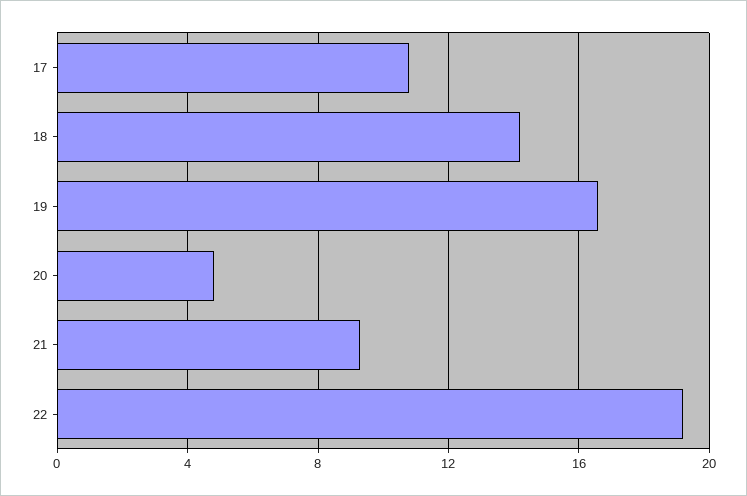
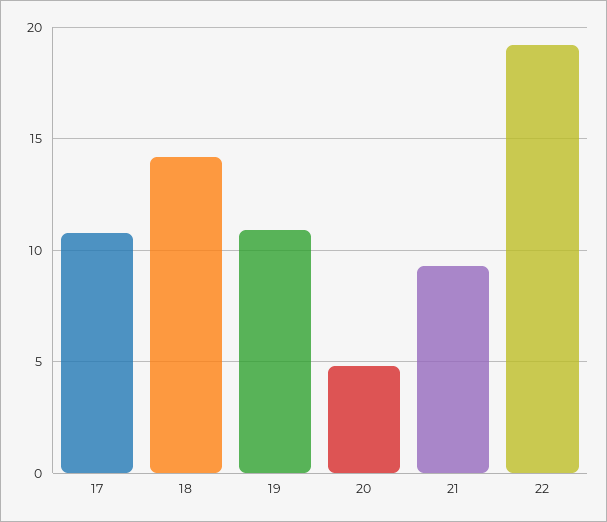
19: 16.5 -> 11

